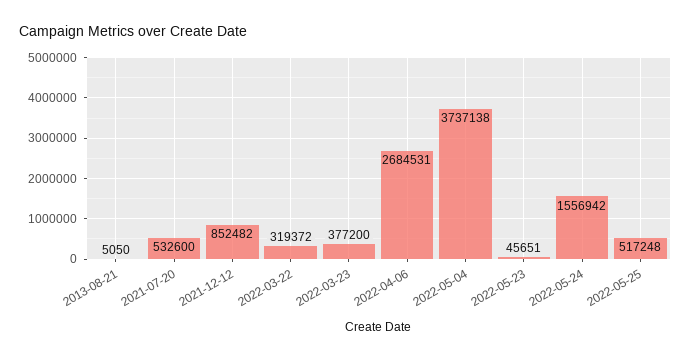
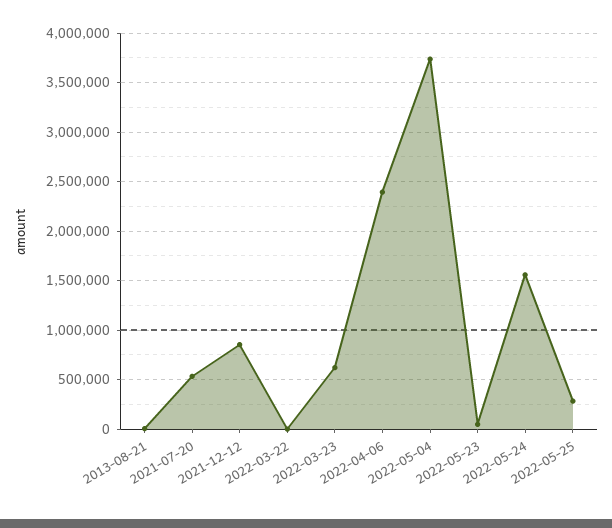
2022-03-22: 319372 -> 0
2022-03-23: 377200 -> 600000
2022-04-06: 2684531 -> 2400000
2022-05-25: 517248 -> 300000

